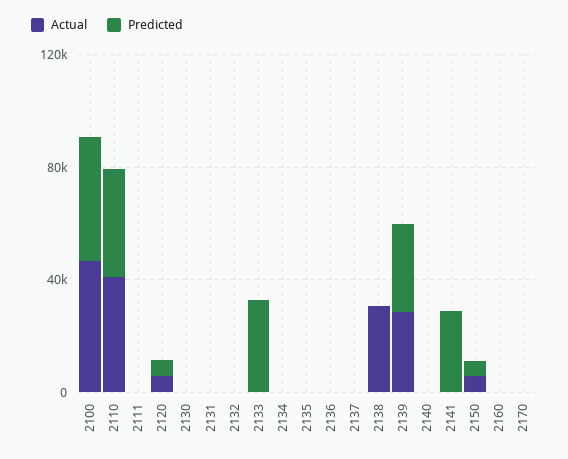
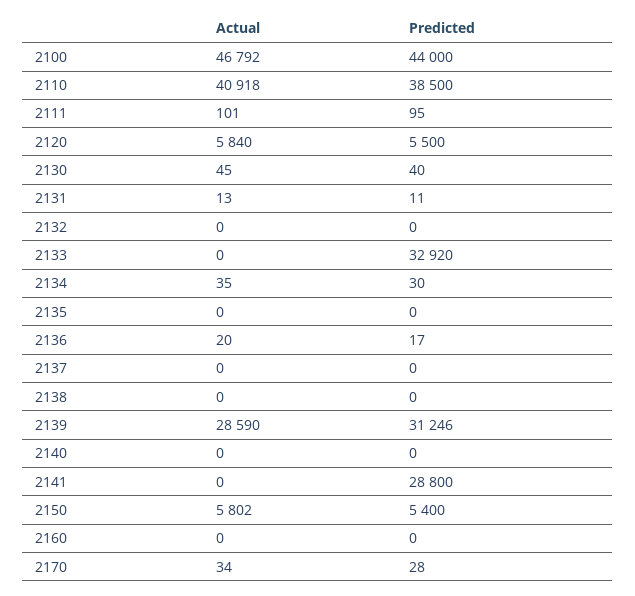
Actual, 2138: 30000 -> 0

